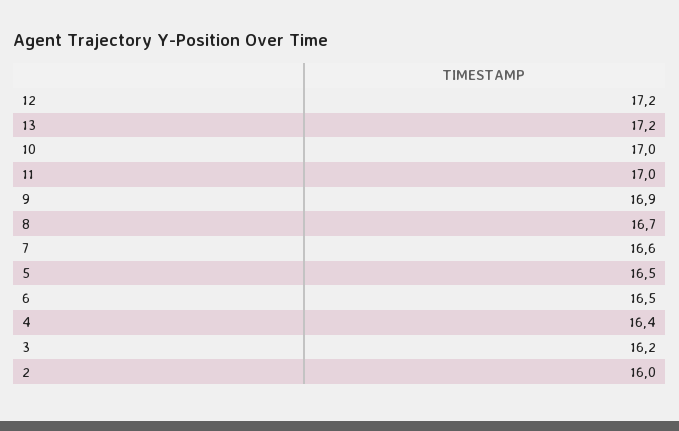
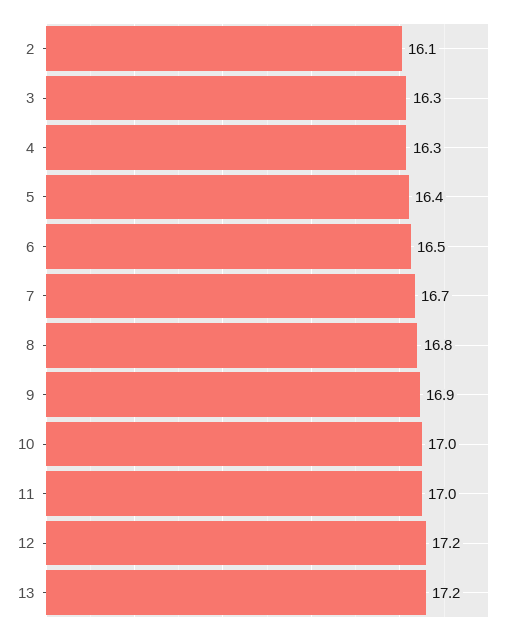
8: 16.7 -> 16.8
7: 16.6 -> 16.7
5: 16.5 -> 16.4
4: 16.4 -> 16.3
3: 16.2 -> 16.3
2: 16 -> 16.1

